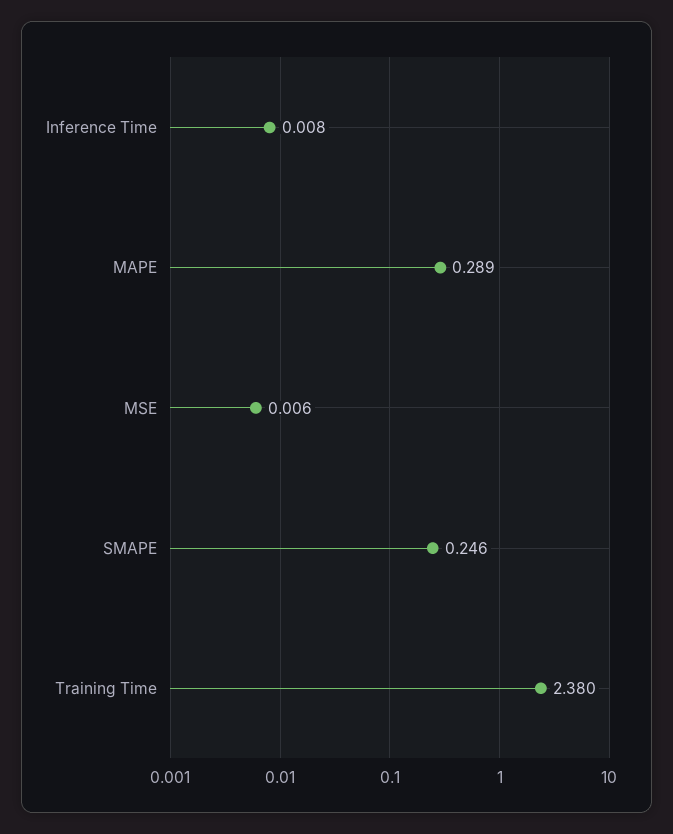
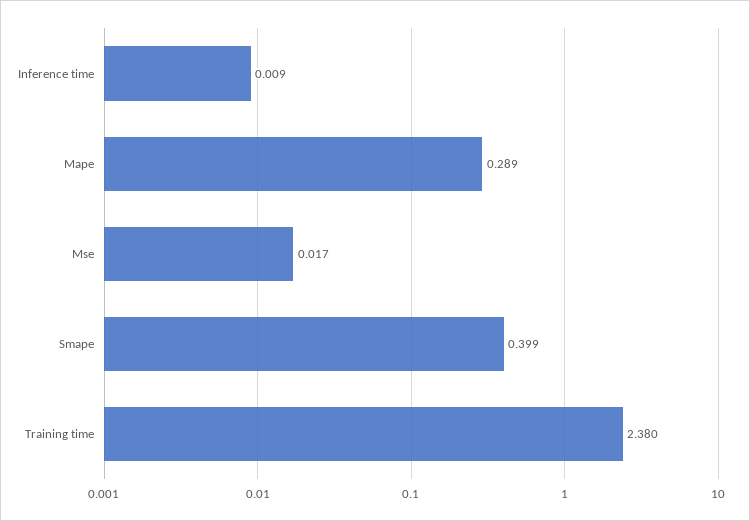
Inference Time: 0.008 -> 0.009
MSE: 0.006 -> 0.017
SMAPE: 0.246 -> 0.399

